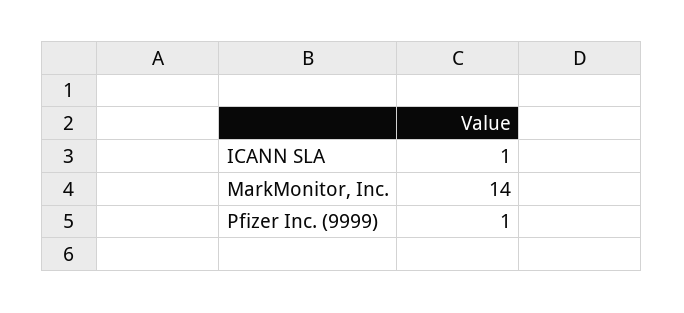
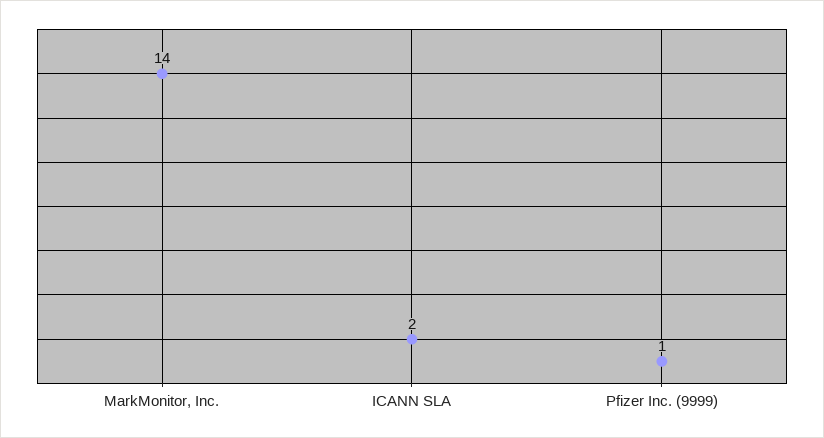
ICANN SLA: 1 -> 2

